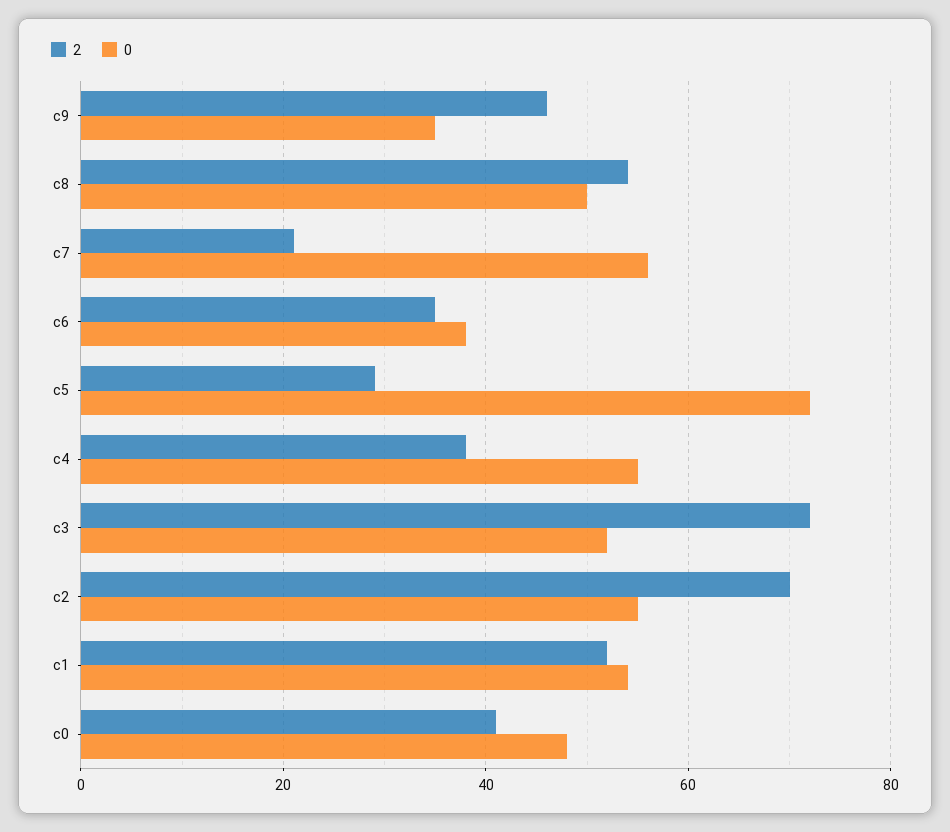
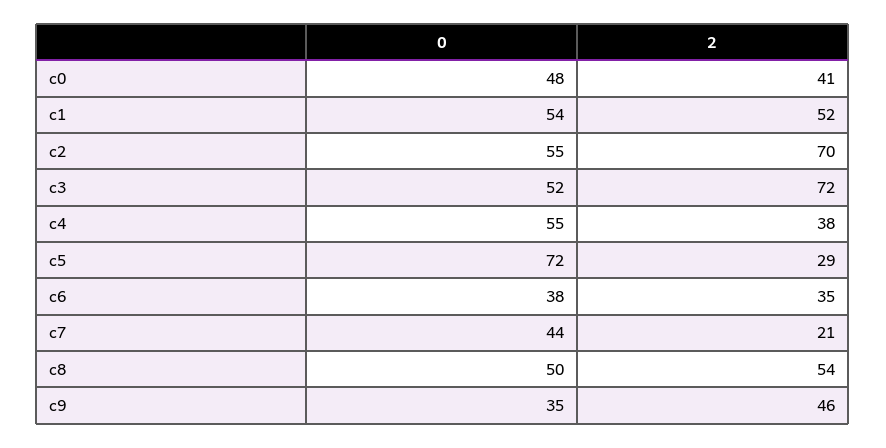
0, c7: 55 -> 44

